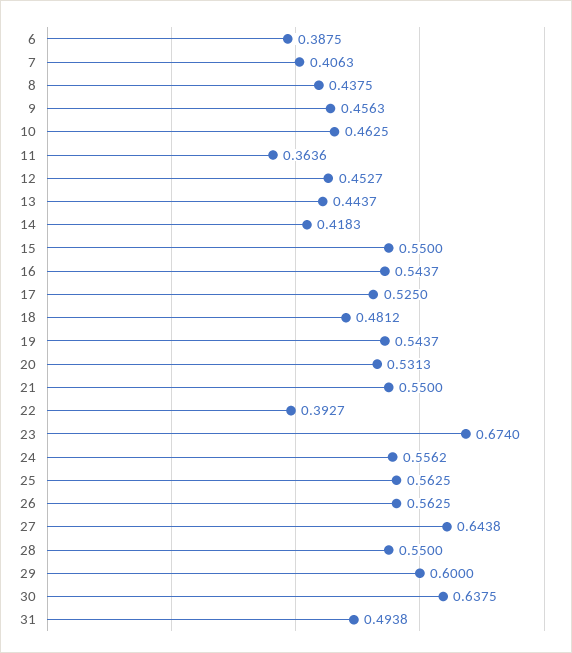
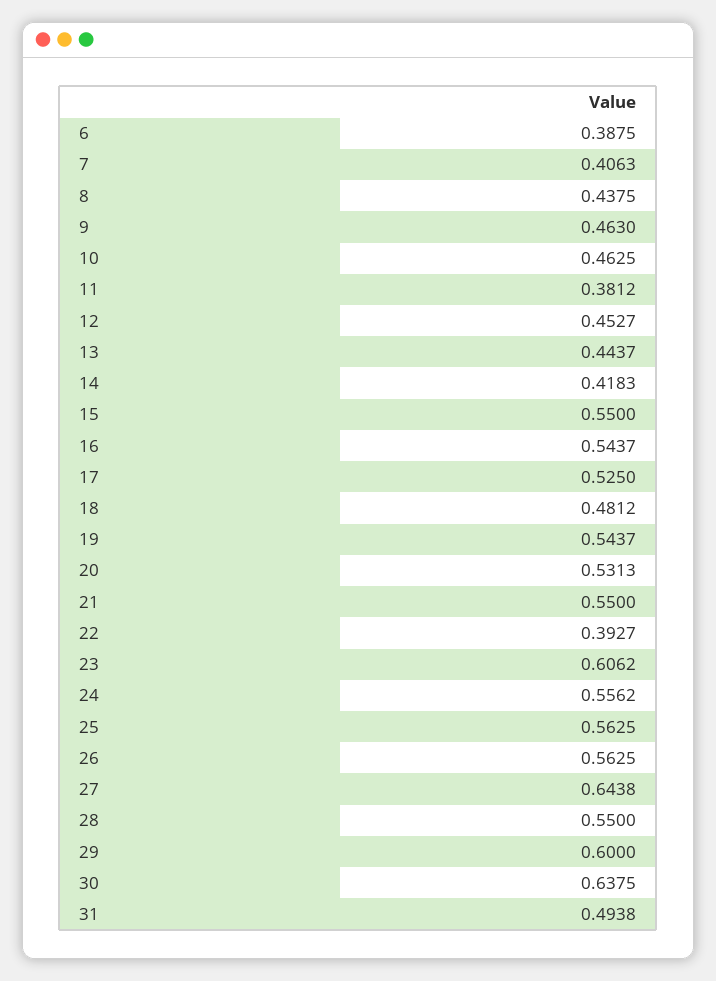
9: 0.4563 -> 0.463
11: 0.3636 -> 0.3812
23: 0.674 -> 0.6062

